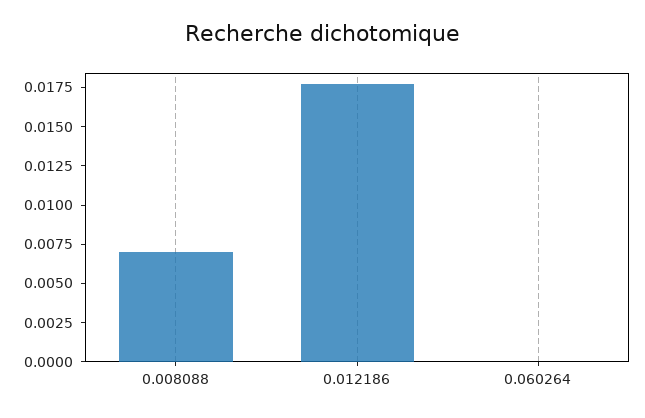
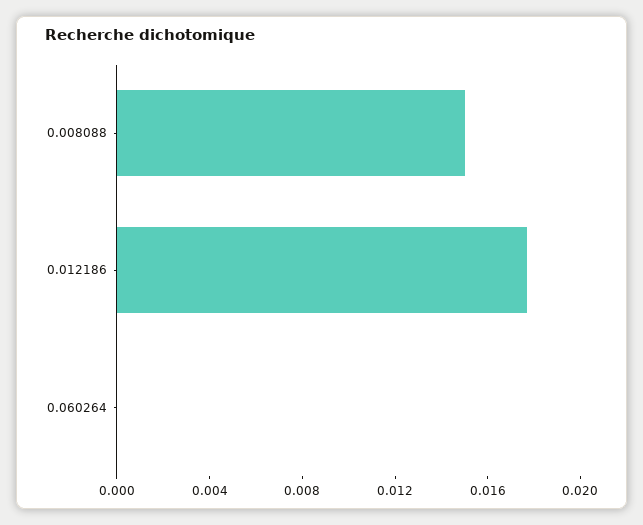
0.008088: 0.0075 -> 0.015

